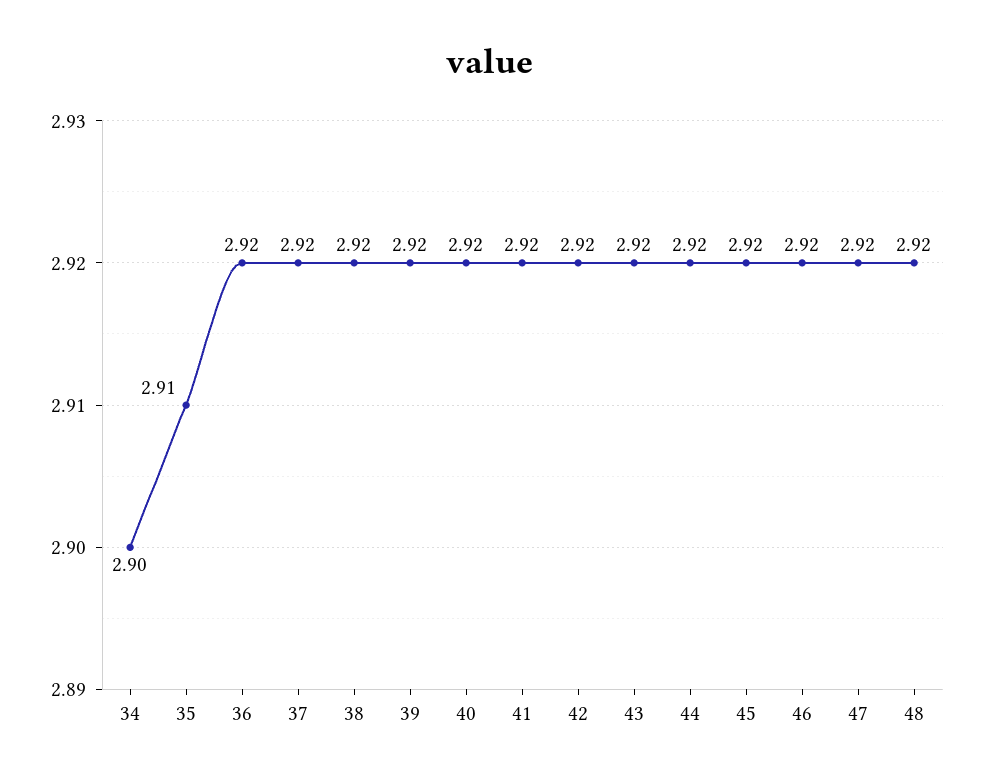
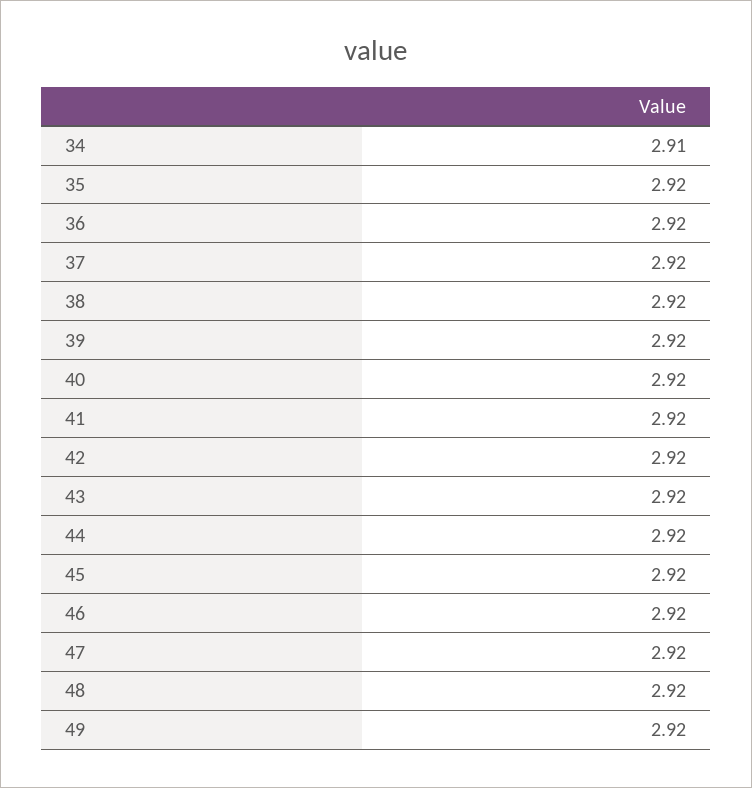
34: 2.9 -> 2.91
35: 2.91 -> 2.92
49: none -> 2.92

